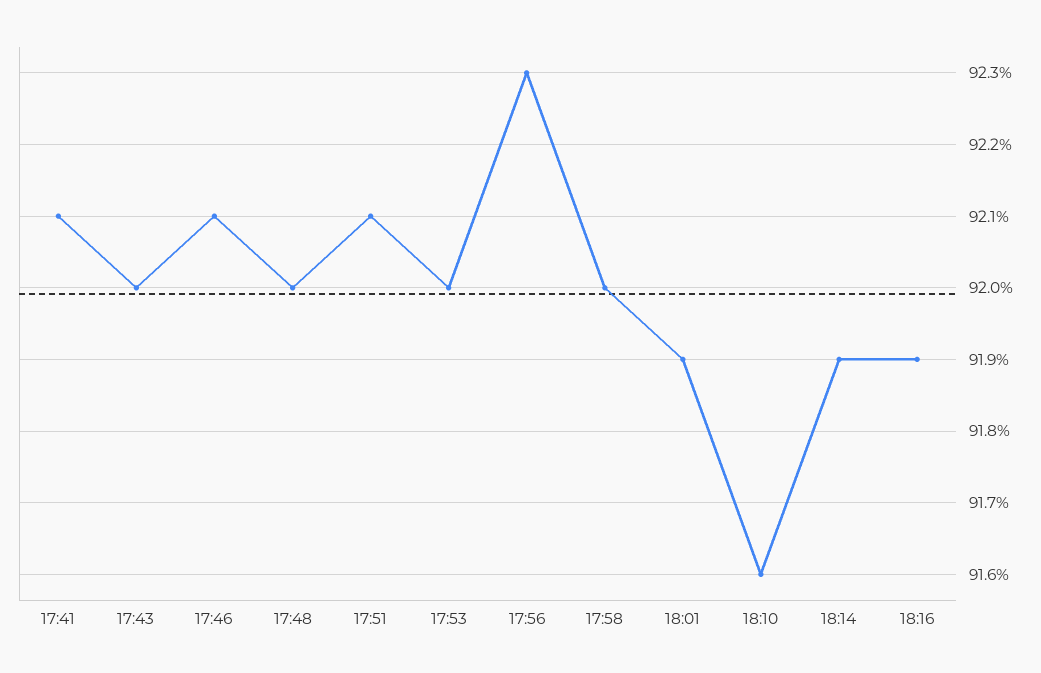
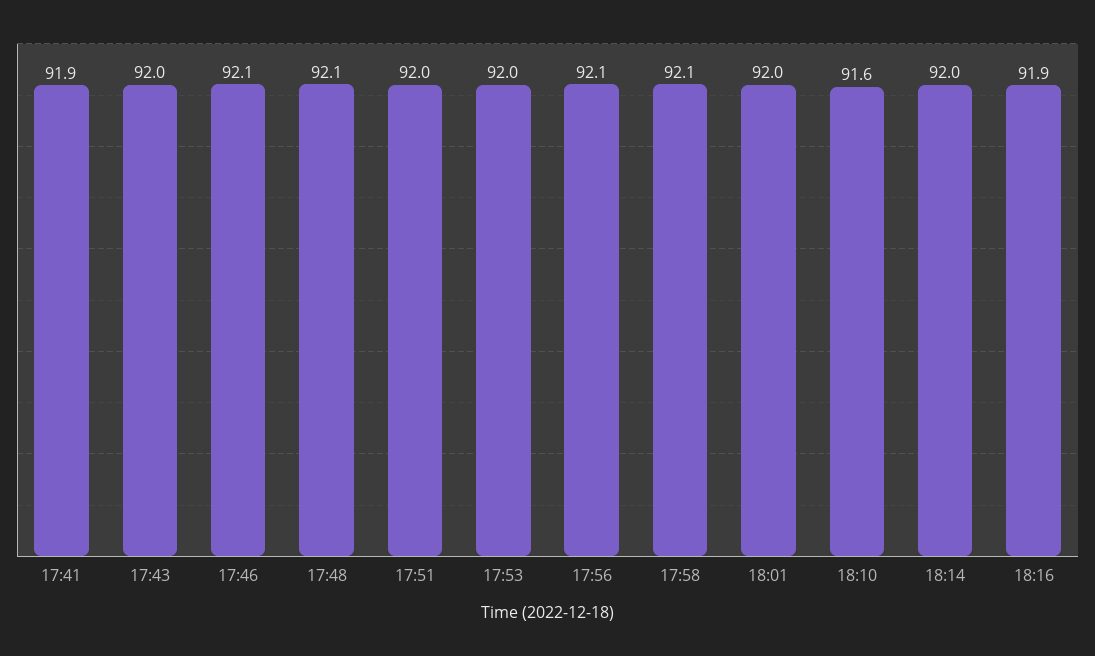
17:41: 92.1 -> 91.9
17:48: 92 -> 92.1
17:51: 92.1 -> 92
17:56: 92.3 -> 92.1
17:58: 92 -> 92.1
18:01: 91.9 -> 92
18:14: 91.9 -> 92

